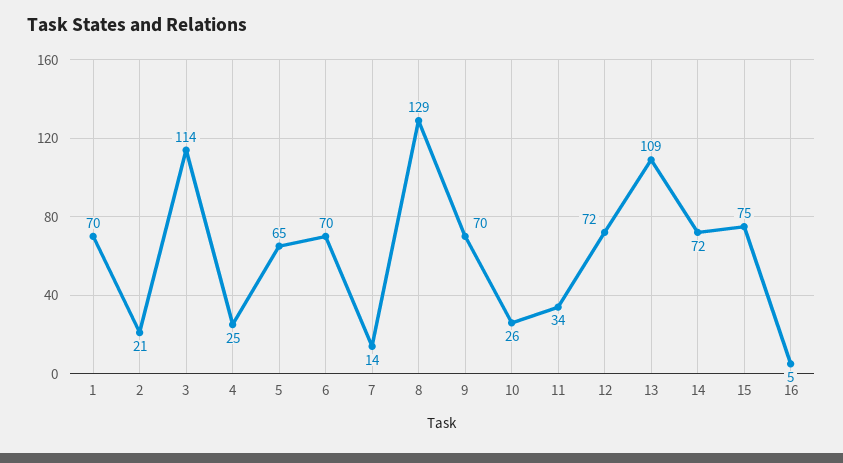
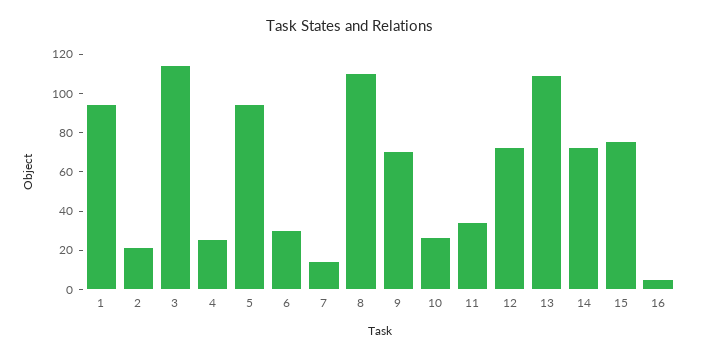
1: 70 -> 95
5: 65 -> 95
6: 70 -> 30
8: 129 -> 110

